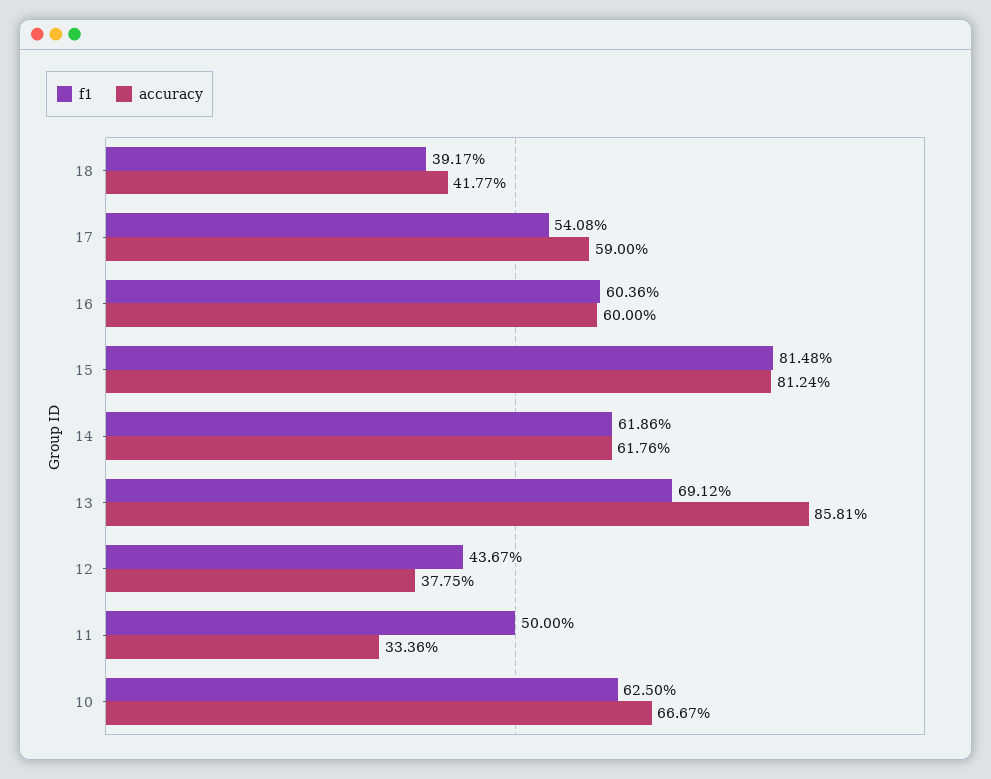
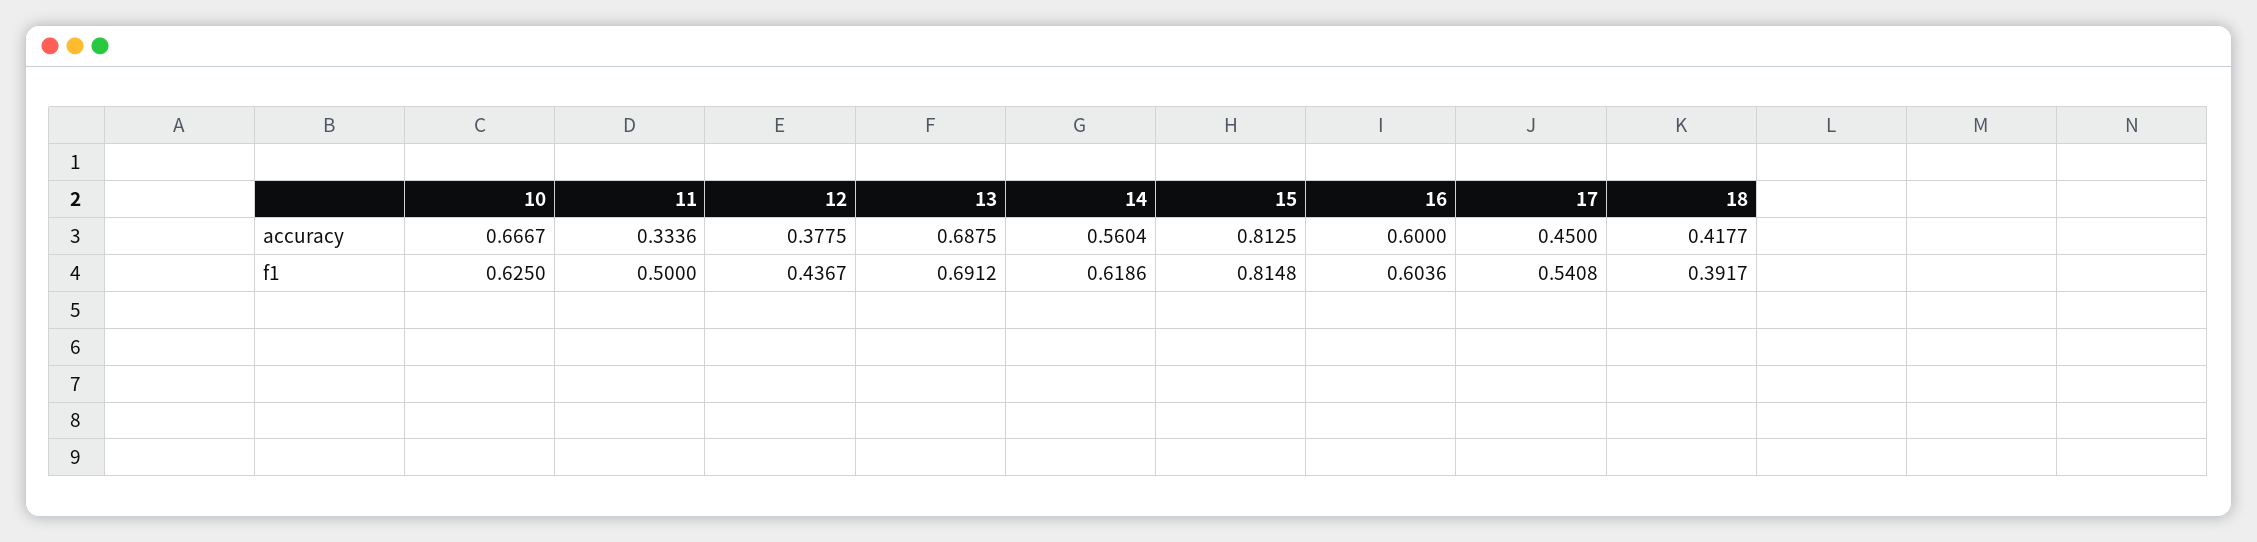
accuracy, 17: 0.59 -> 0.45
accuracy, 15: 0.8124 -> 0.8125
accuracy, 14: 0.6176 -> 0.5604
accuracy, 13: 0.8581 -> 0.6875

